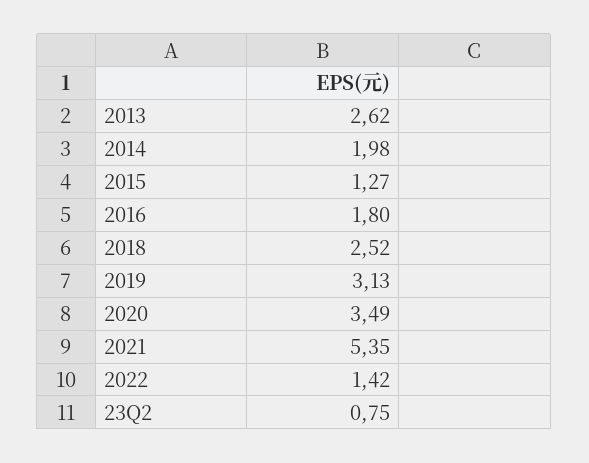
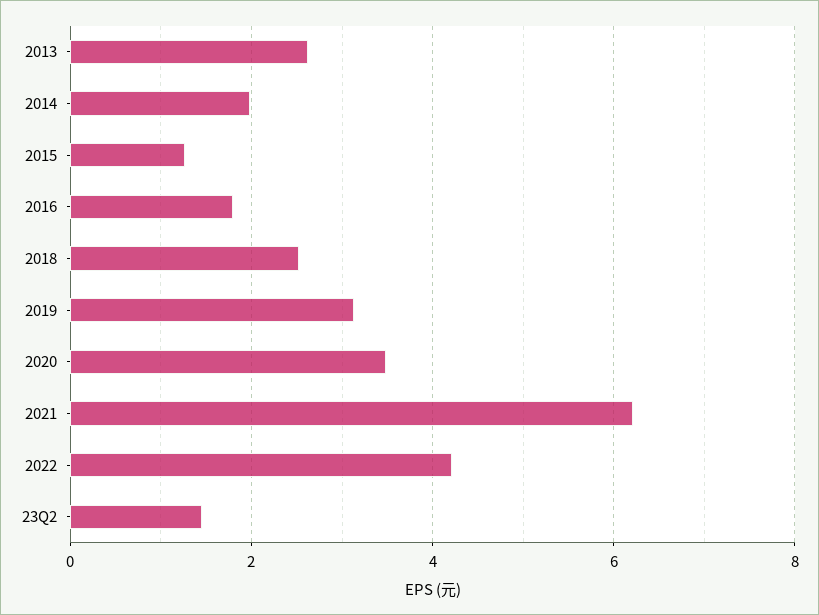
2021: 5.35 -> 6.2
2022: 1.42 -> 4.2
23Q2: 0.75 -> 1.4

